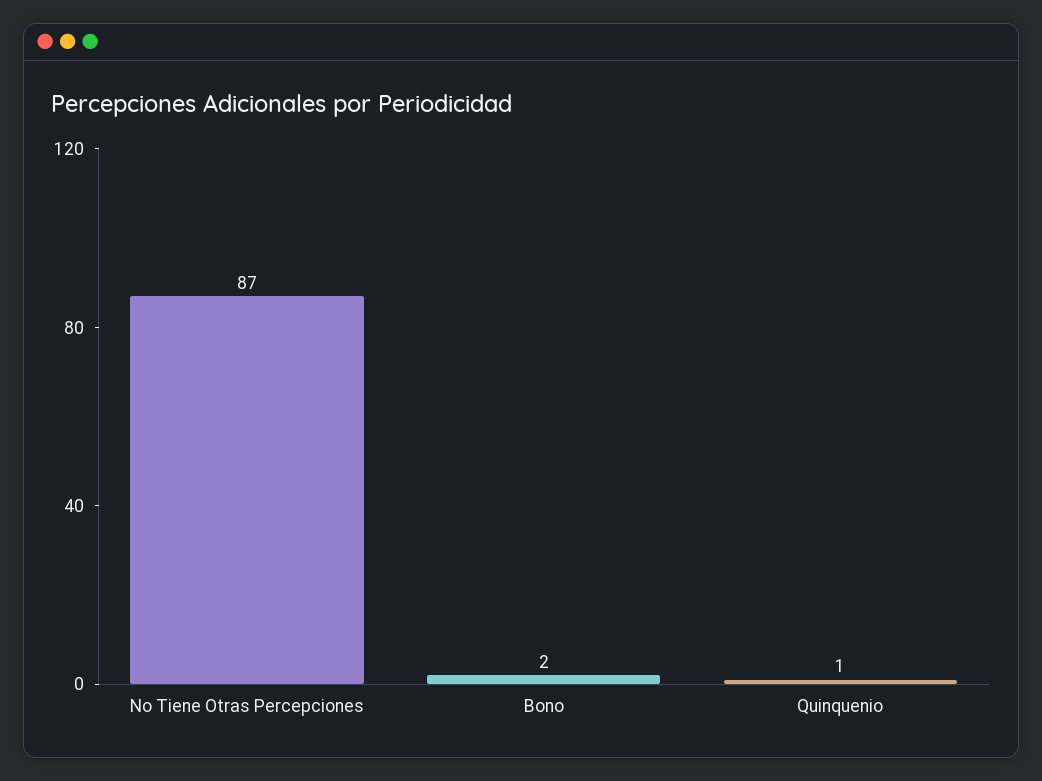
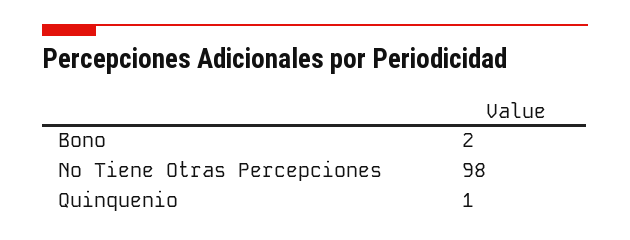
No Tiene Otras Percepciones: 87 -> 98

